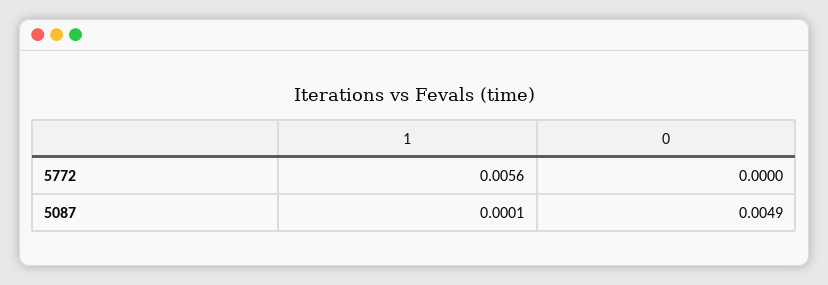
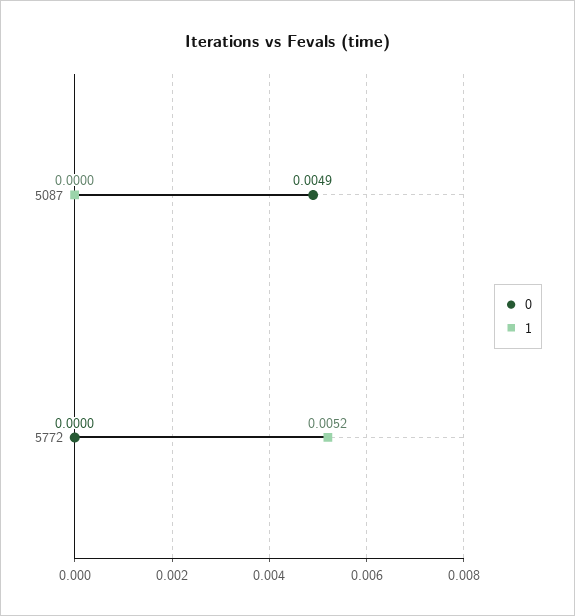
1, 5772: 0.0056 -> 0.0052
1, 5087: 0.0001 -> 0

